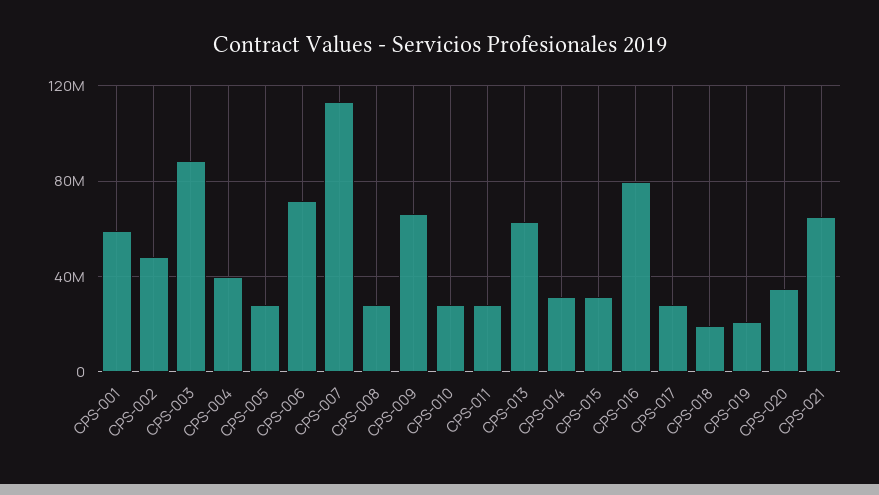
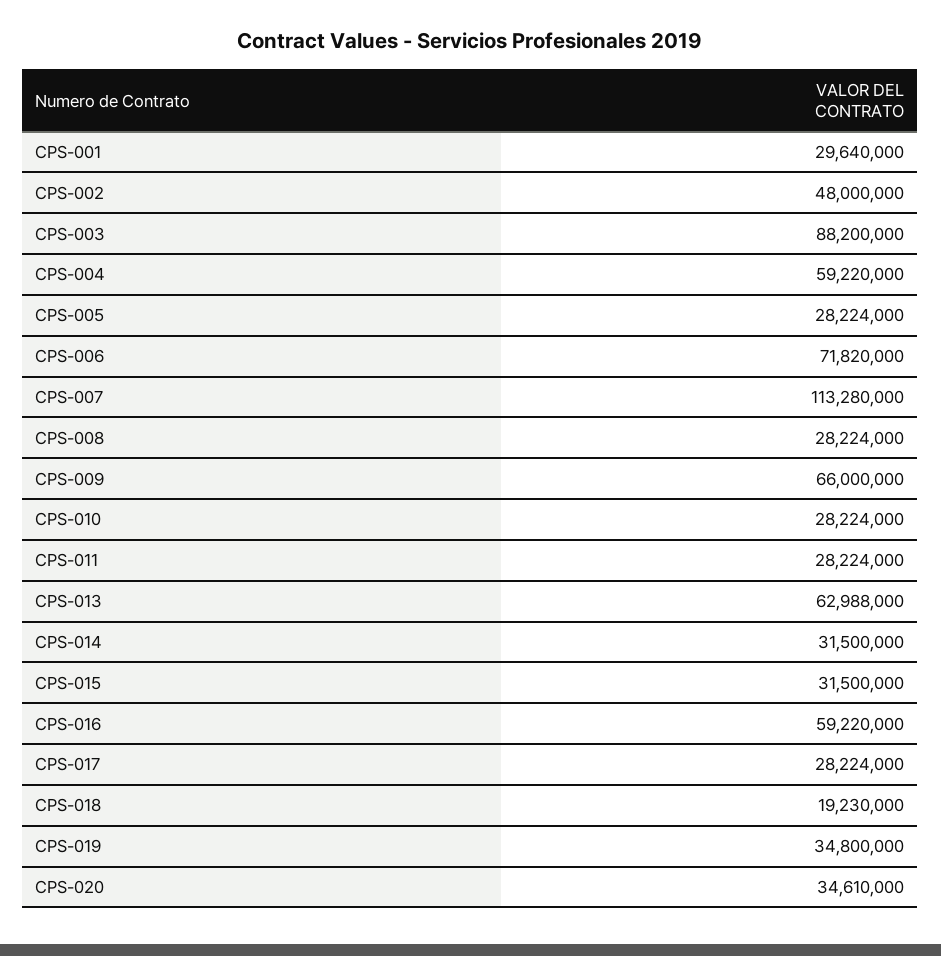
CPS-001: 60000000 -> 29640000
CPS-004: 40000000 -> 59220000
CPS-016: 80000000 -> 59220000
CPS-019: 20000000 -> 34800000
CPS-021: 65000000 -> none

